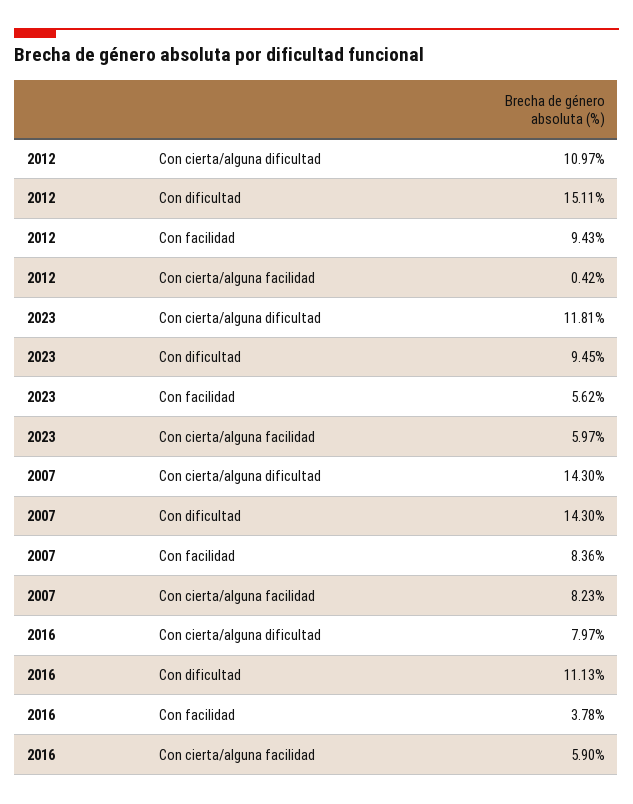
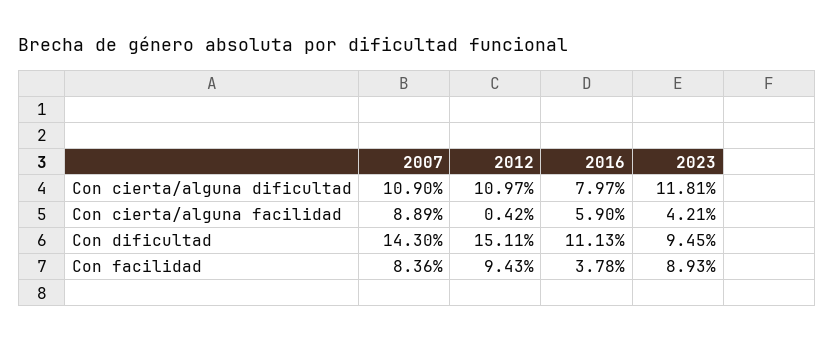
2023, Con facilidad: 5.62 -> 8.93
2023, Con cierta/alguna facilidad: 5.97 -> 4.21
2007, Con cierta/alguna dificultad: 14.3 -> 10.9
2007, Con cierta/alguna facilidad: 8.23 -> 8.89

